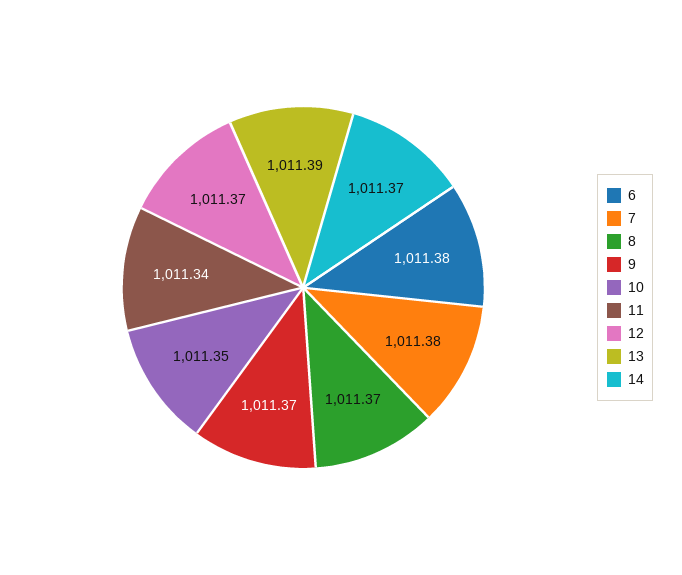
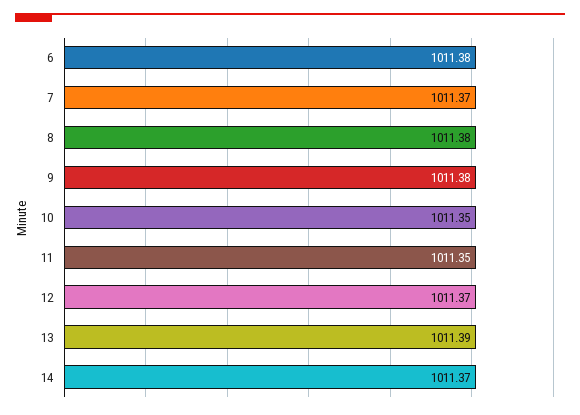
7: 1011.38 -> 1011.37
8: 1011.37 -> 1011.38
9: 1011.37 -> 1011.38
11: 1011.34 -> 1011.35

